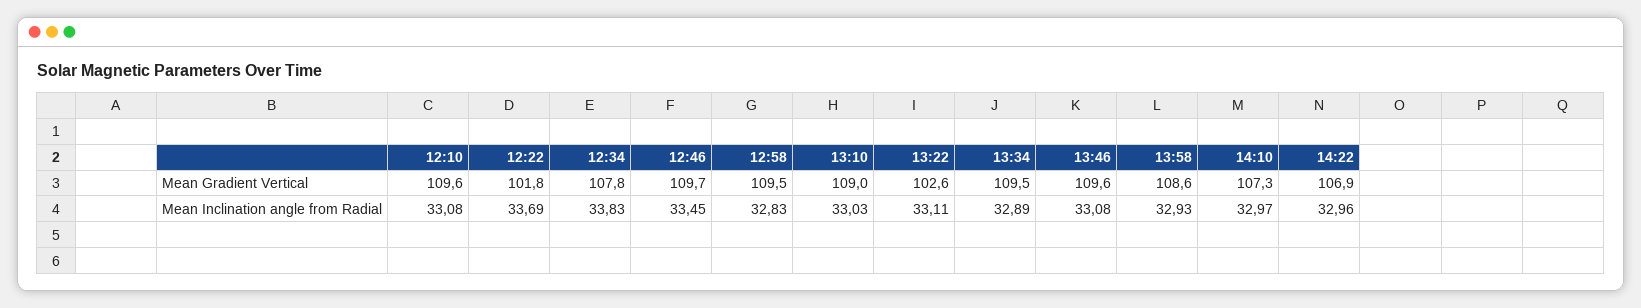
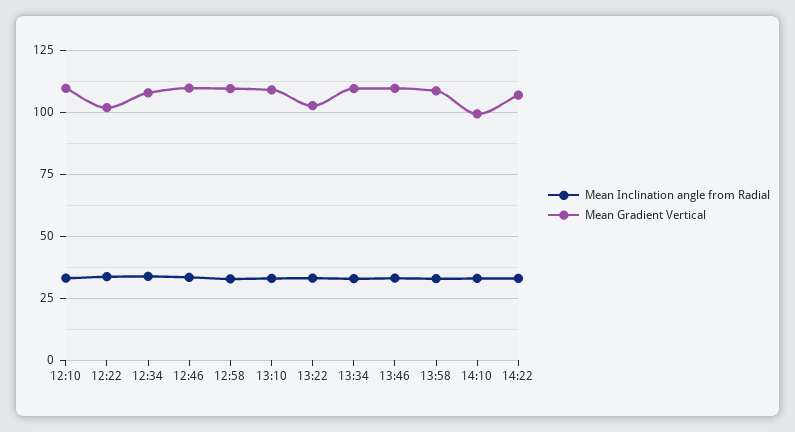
Mean Gradient Vertical, 14:10: 107.3 -> 100

